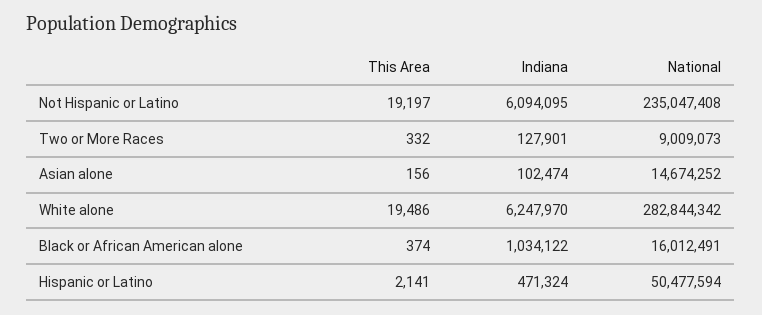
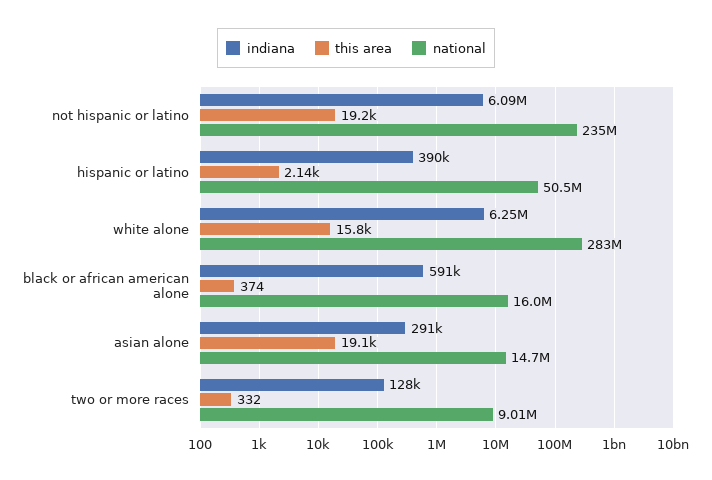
This Area, Asian alone: 156 -> 19100
Indiana, Asian alone: 102474 -> 291000
This Area, White alone: 19486 -> 15800
Indiana, Black or African American alone: 1034122 -> 591000
Indiana, Hispanic or Latino: 471324 -> 390000

